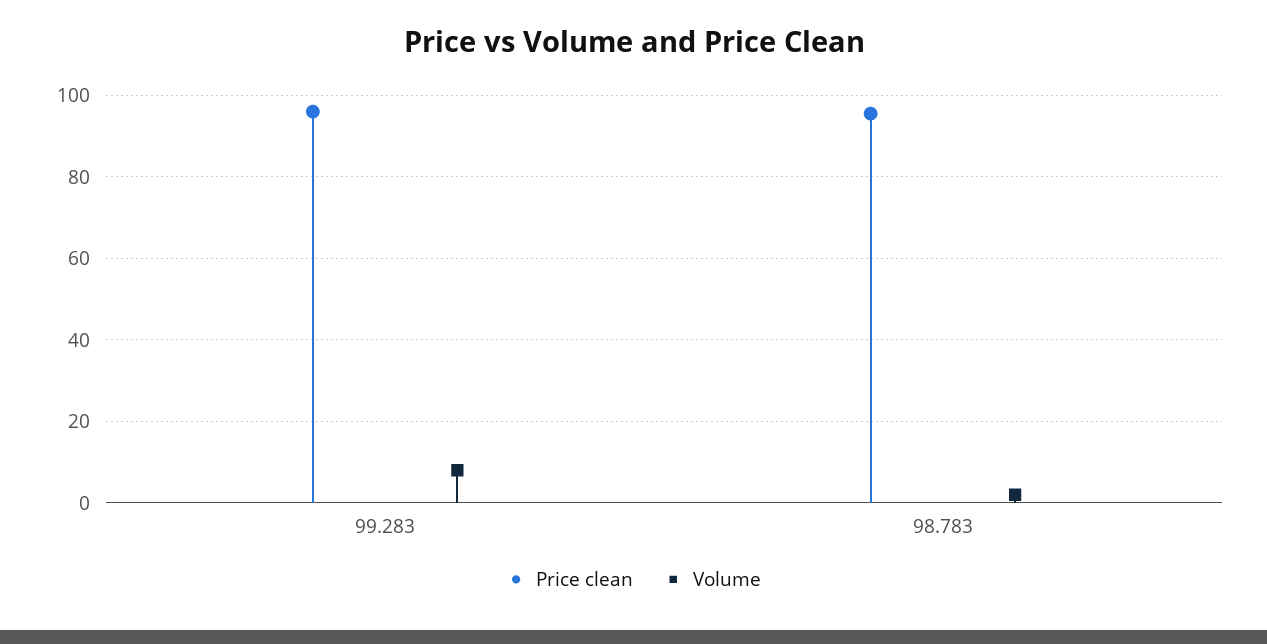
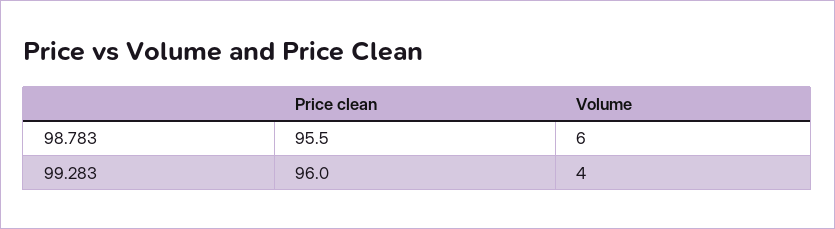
Volume, 99.283: 8 -> 4
Volume, 98.783: 2 -> 6

